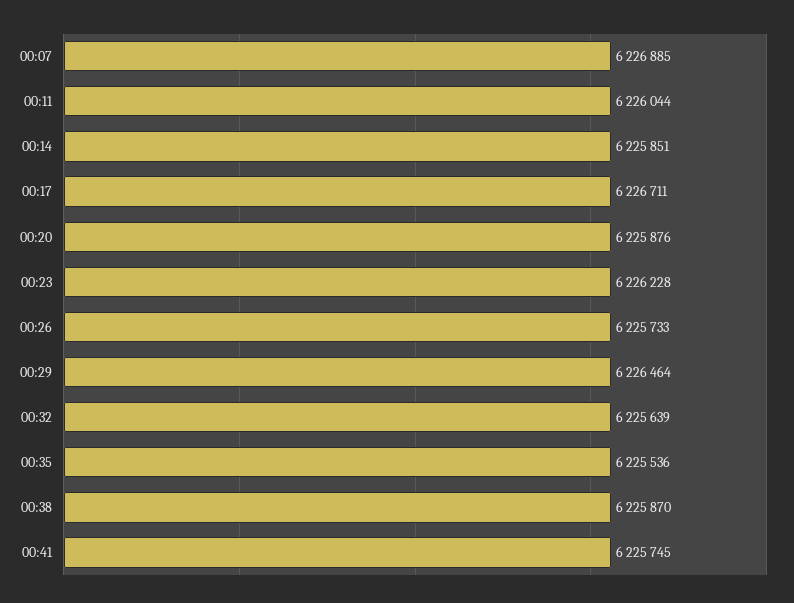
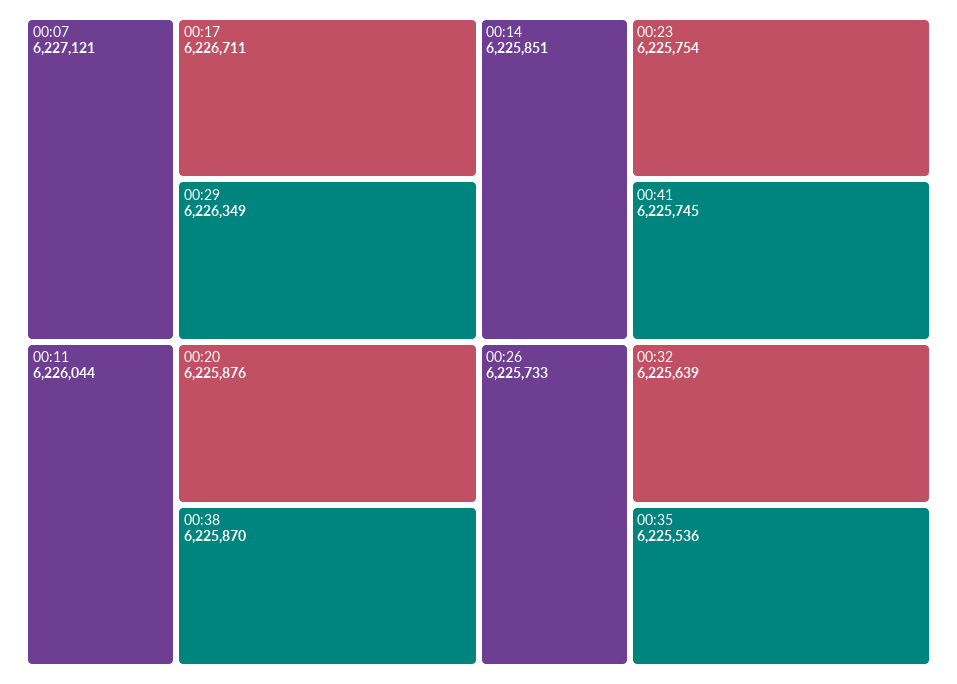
00:07: 6226885 -> 6227121
00:23: 6226228 -> 6225754
00:29: 6226464 -> 6226349

